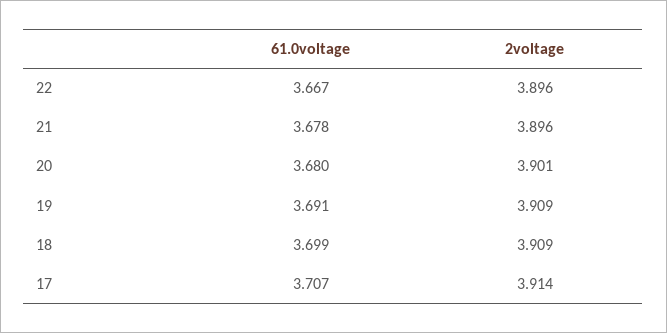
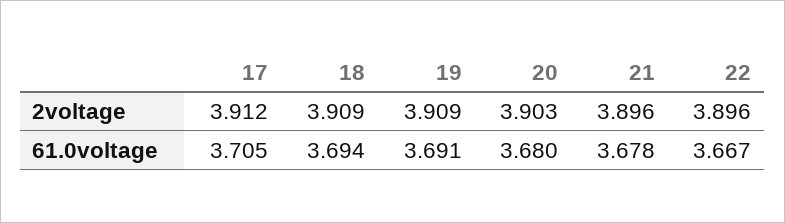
2voltage, 20: 3.901 -> 3.903
61.0voltage, 18: 3.699 -> 3.694
61.0voltage, 17: 3.707 -> 3.705
2voltage, 17: 3.914 -> 3.912

